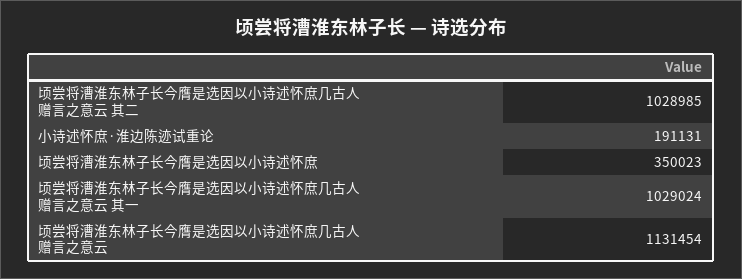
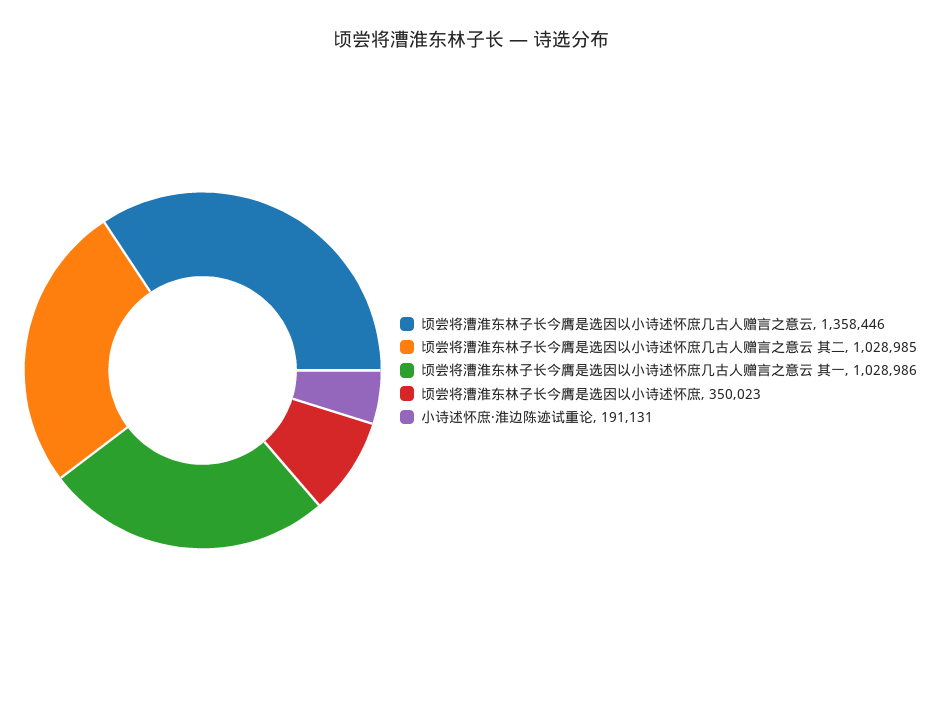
顷尝将漕淮东林子长今膺是选因以小诗述怀庶几古人赠言之意云 其一: 1029024 -> 1028986
顷尝将漕淮东林子长今膺是选因以小诗述怀庶几古人赠言之意云: 1131454 -> 1358446

